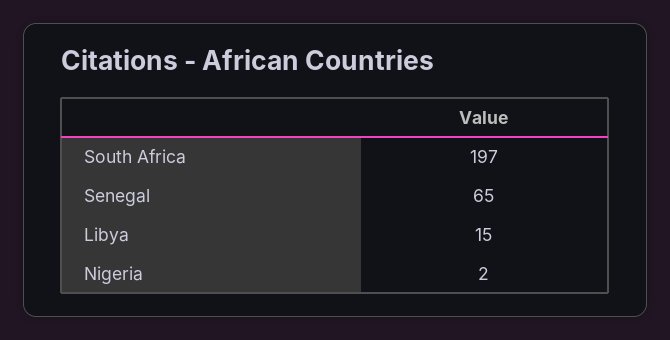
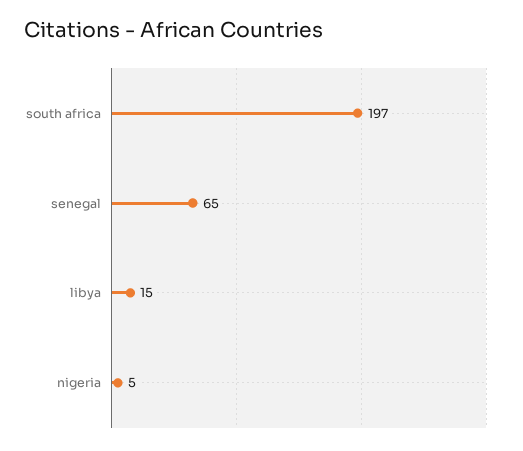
Nigeria: 2 -> 5

